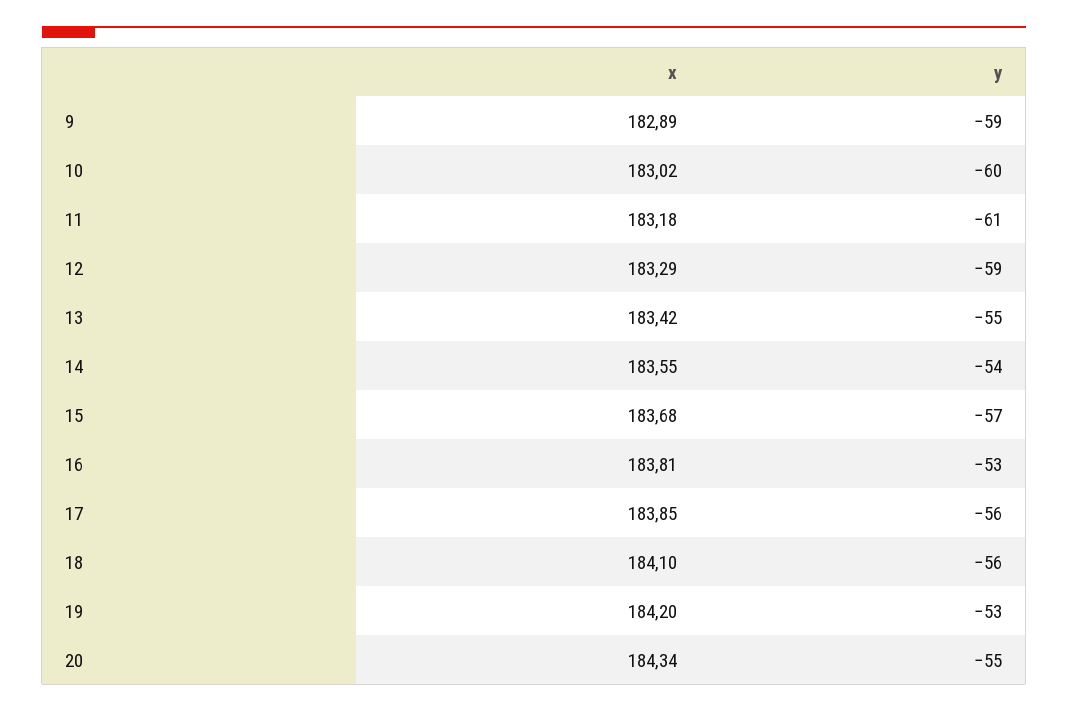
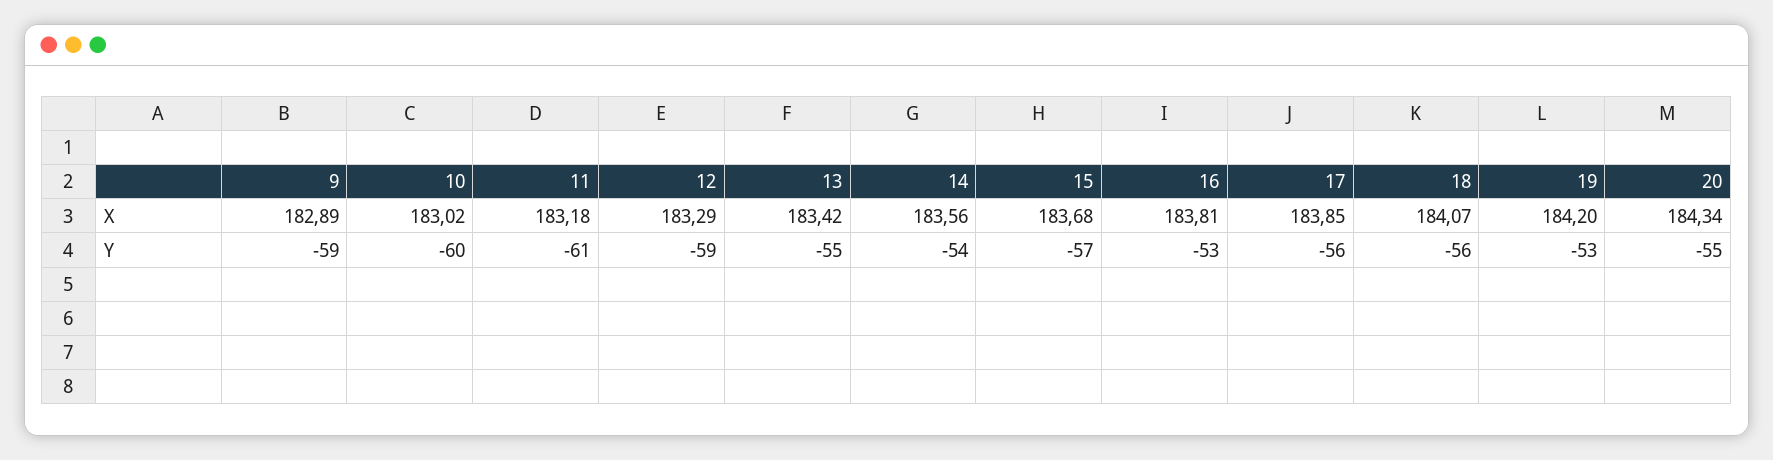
x, 14: 183.55 -> 183.56
x, 18: 184.1 -> 184.07

